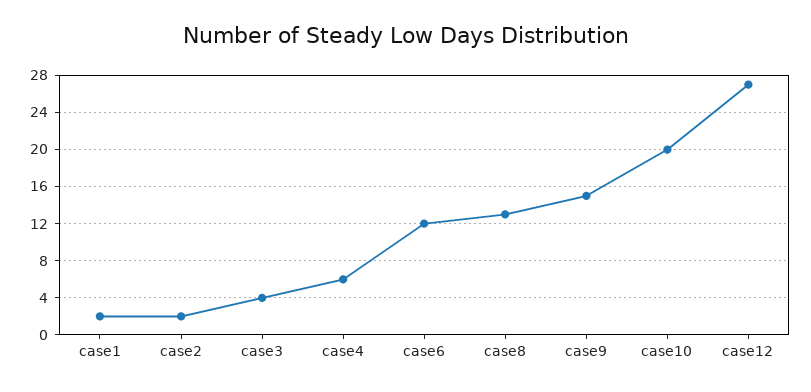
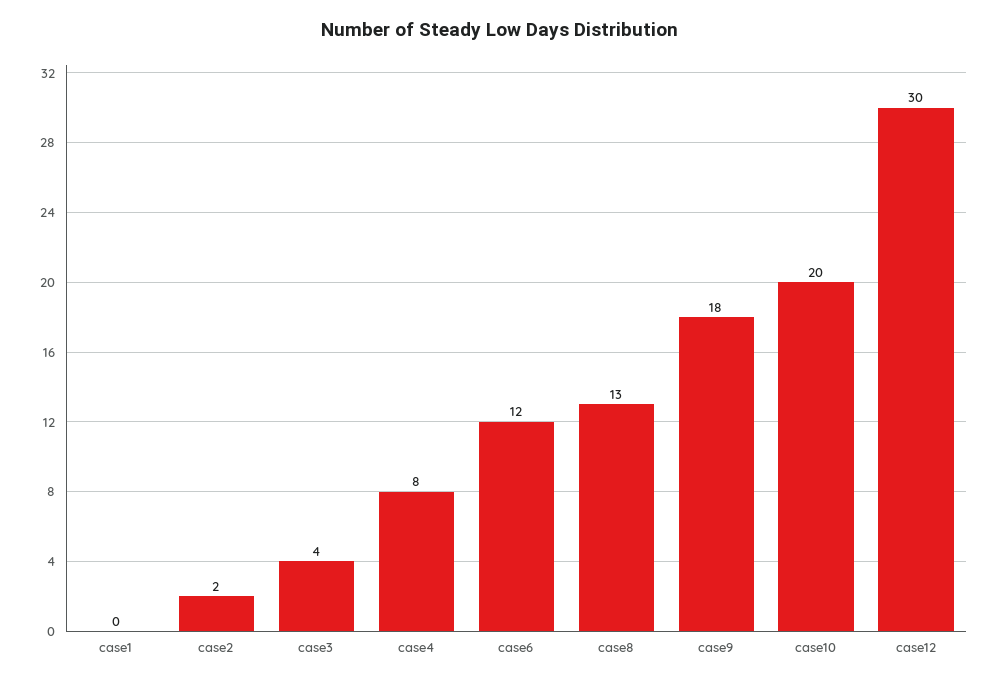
case1: 2 -> 0
case4: 6 -> 8
case9: 15 -> 18
case12: 27 -> 30

